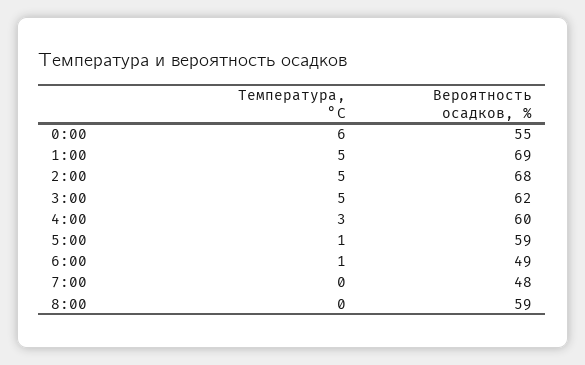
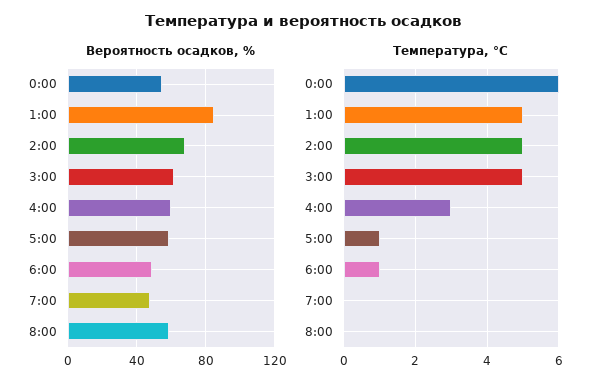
Вероятность осадков, %, 1:00: 69 -> 85

